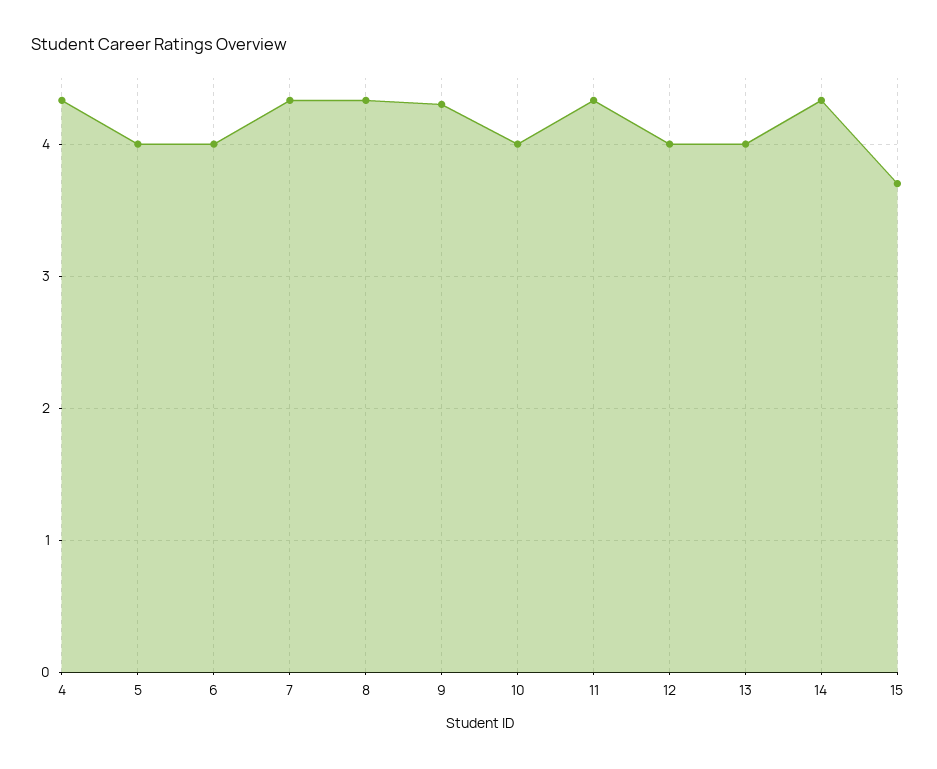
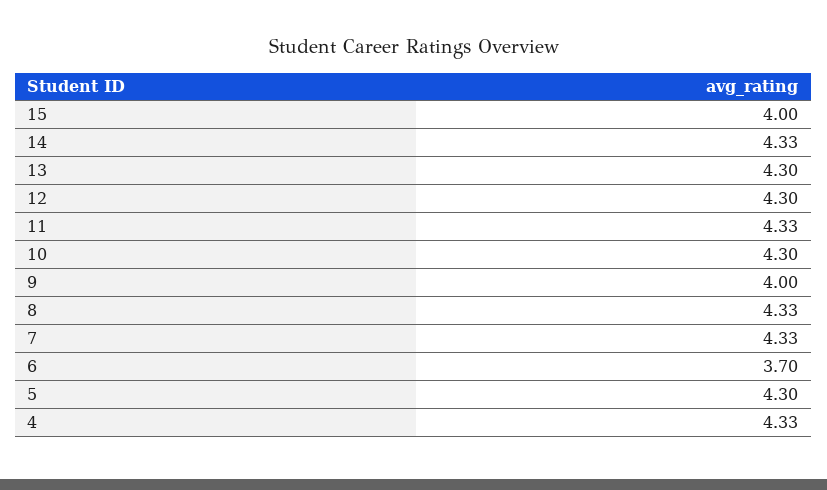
5: 4 -> 4.3
6: 4 -> 3.7
9: 4.3 -> 4
10: 4 -> 4.3
12: 4 -> 4.3
13: 4 -> 4.3
15: 3.7 -> 4

